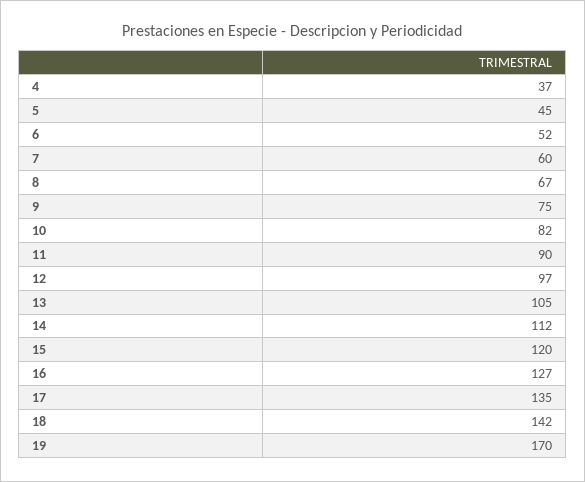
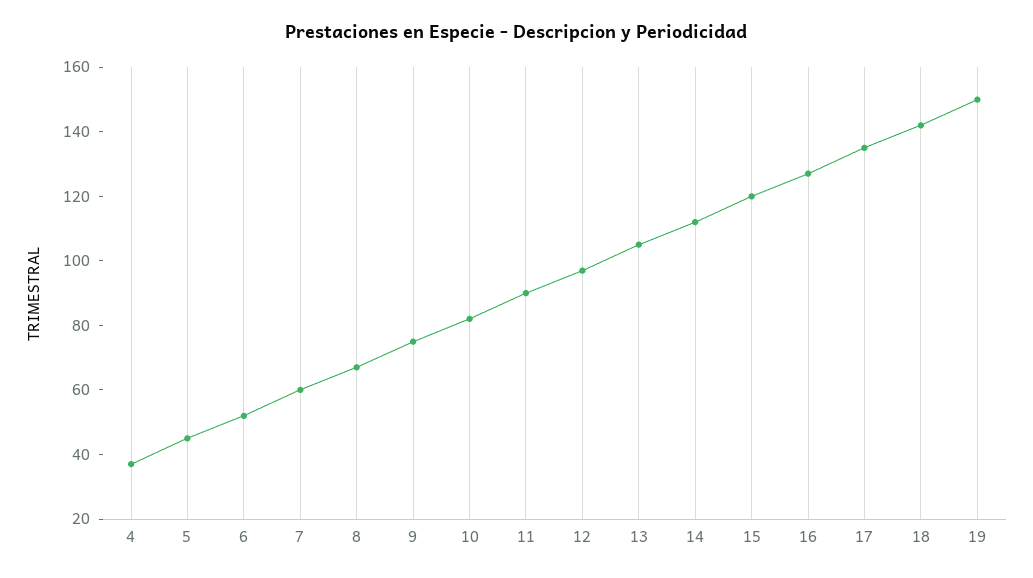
19: 170 -> 150

